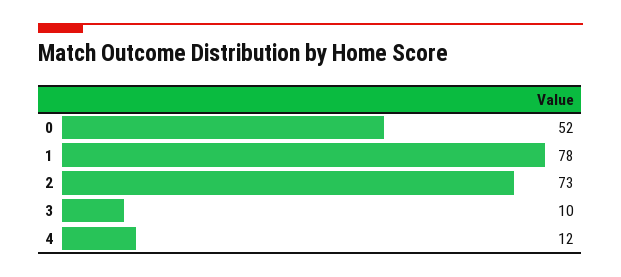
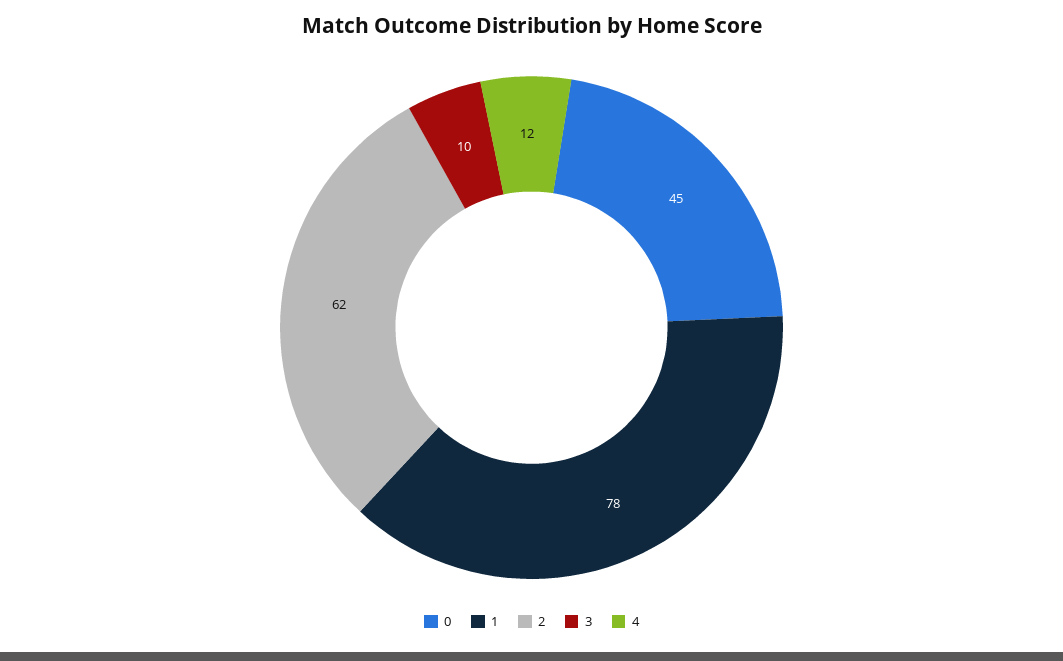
0: 52 -> 45
2: 73 -> 62

